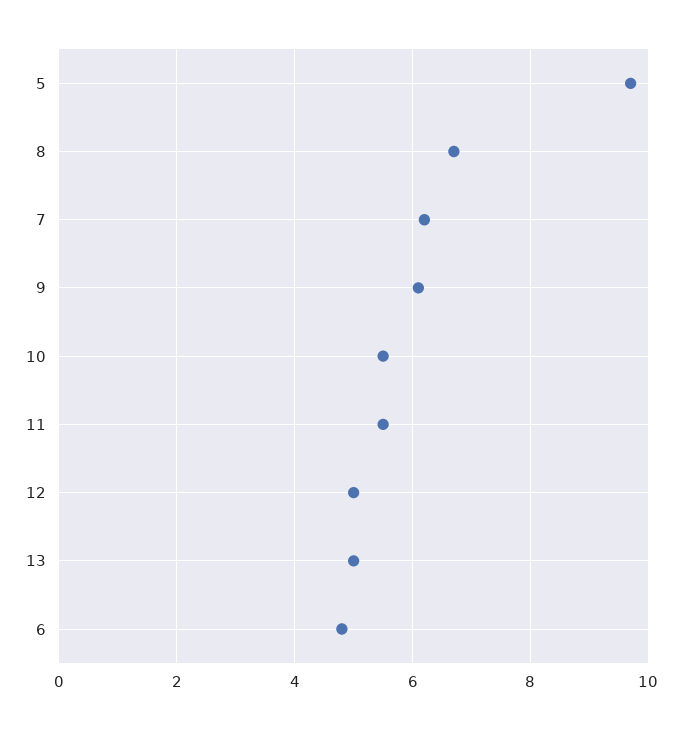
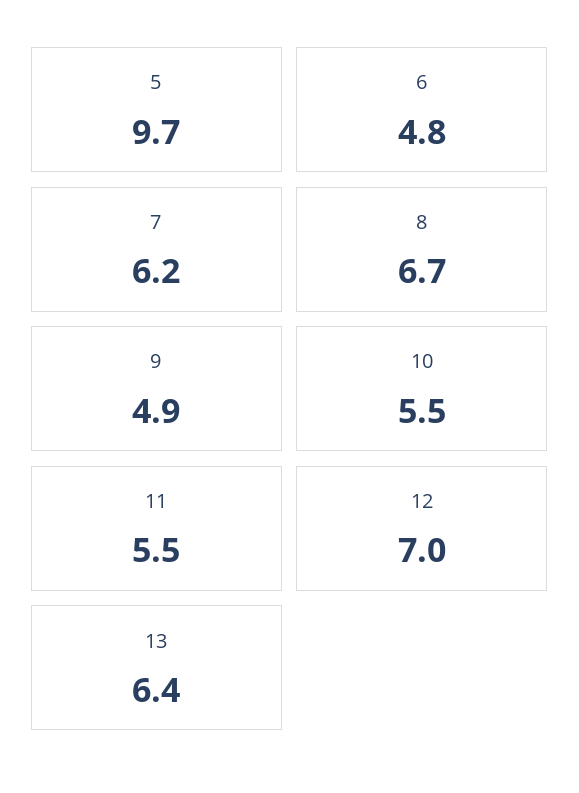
9: 6 -> 4.9
12: 5 -> 7
13: 5 -> 6.4

